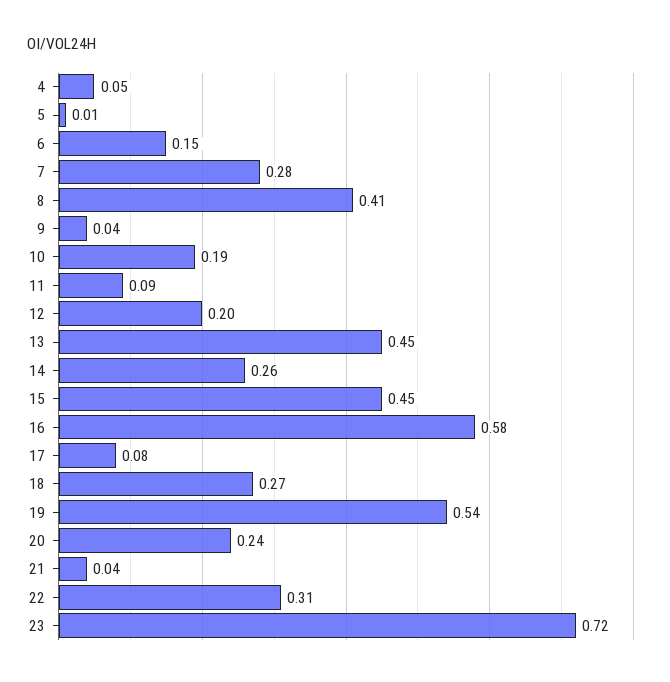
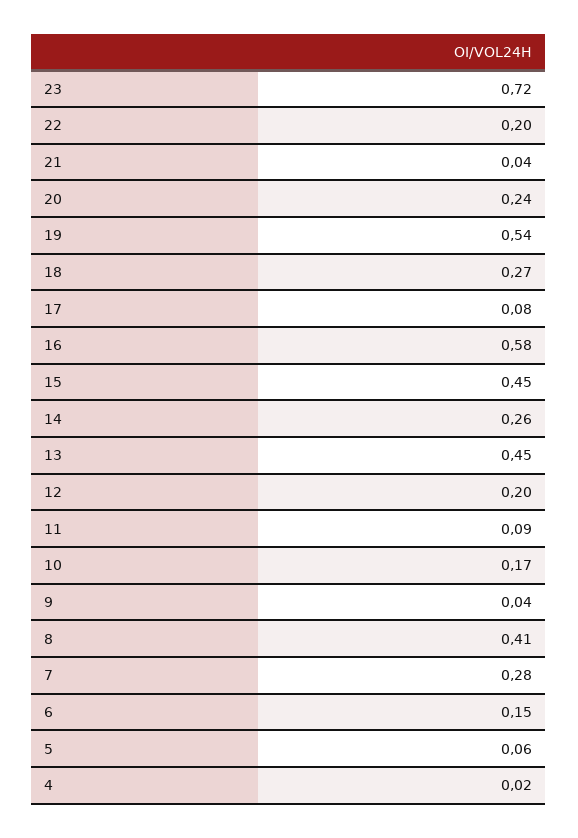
4: 0.05 -> 0.02
5: 0.01 -> 0.06
10: 0.19 -> 0.17
22: 0.31 -> 0.2

